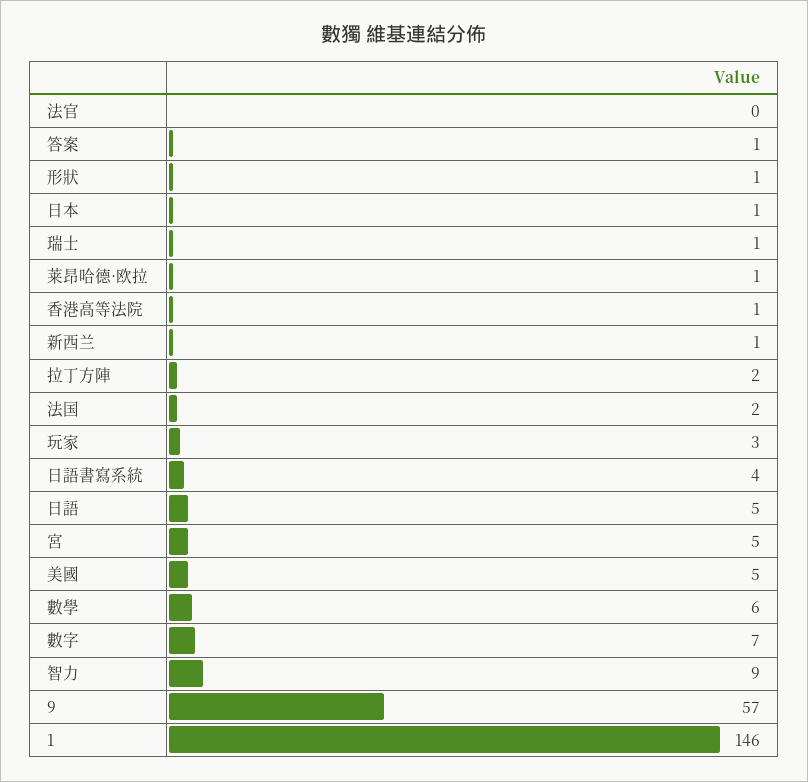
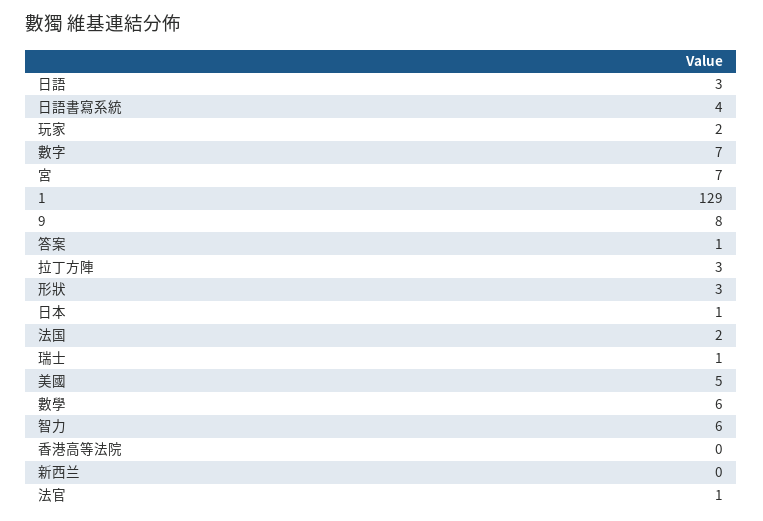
法官: 0 -> 1
形狀: 1 -> 3
莱昂哈德·欧拉: 1 -> none
香港高等法院: 1 -> 0
新西兰: 1 -> 0
拉丁方陣: 2 -> 3
玩家: 3 -> 2
日語: 5 -> 3
宮: 5 -> 7
智力: 9 -> 6
9: 57 -> 8
1: 146 -> 129

